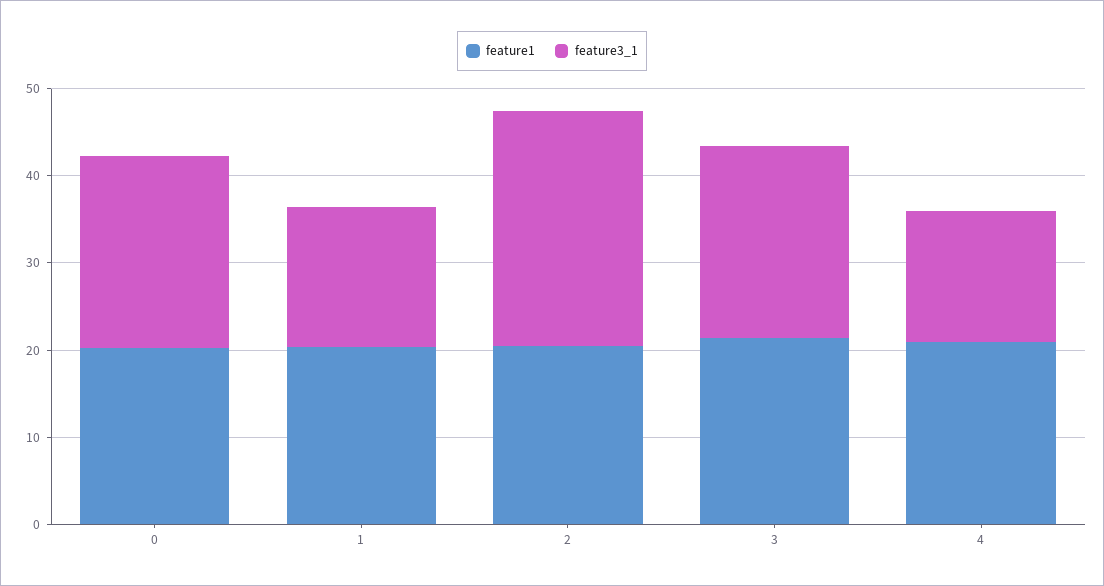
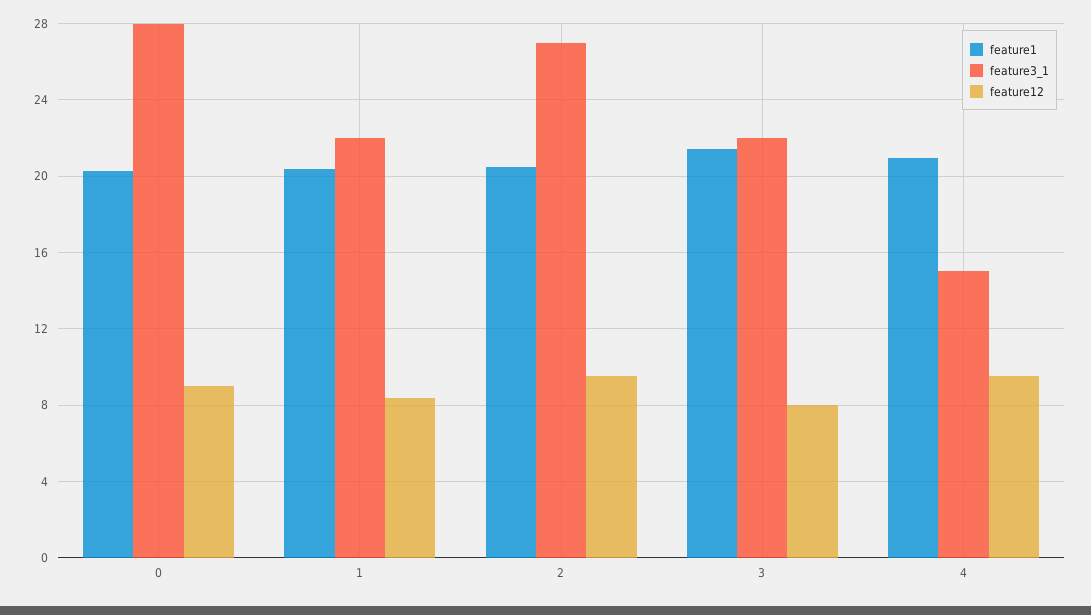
feature3_1, 0: 22 -> 28
feature3_1, 1: 16 -> 22
feature12, 0: none -> 9
feature12, 1: none -> 8.5
feature12, 2: none -> 9.5
feature12, 3: none -> 8
feature12, 4: none -> 9.5

